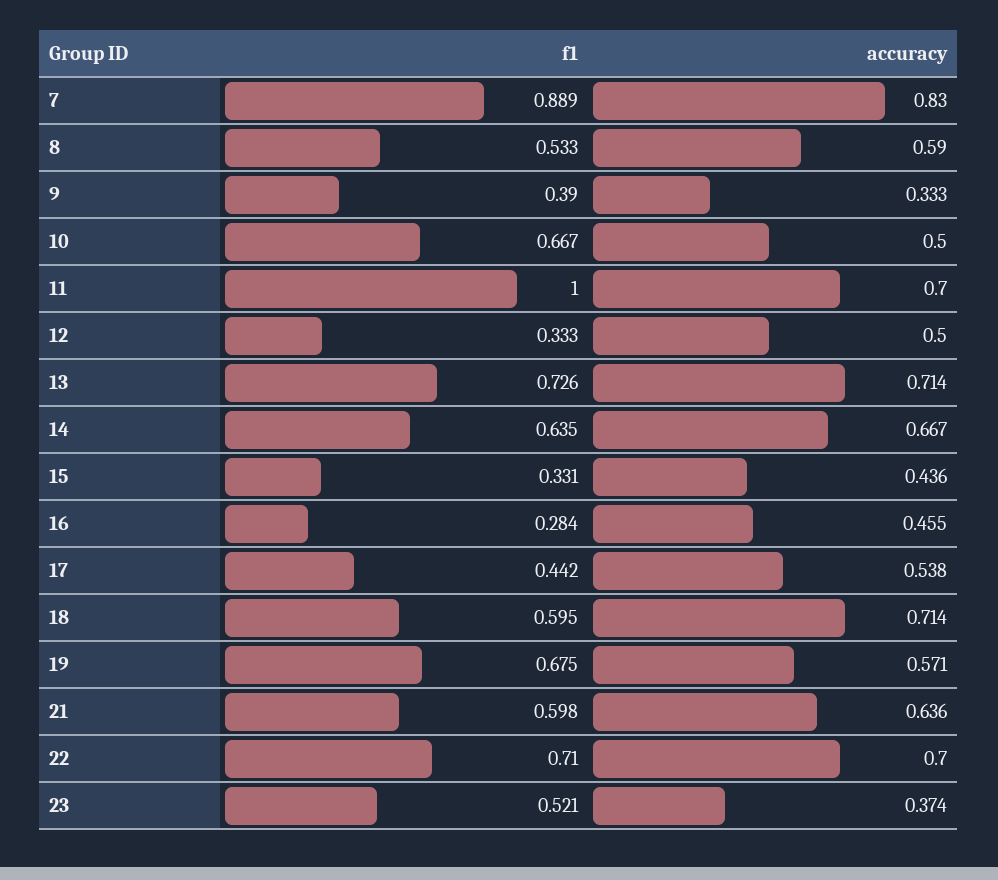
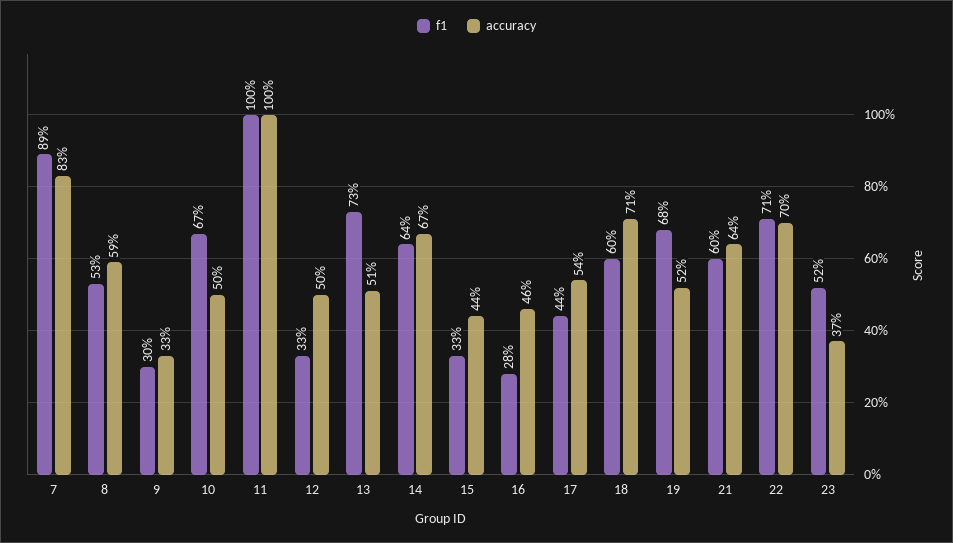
f1, 9: 0.39 -> 0.3
accuracy, 11: 0.7 -> 1
accuracy, 13: 0.714 -> 0.51
accuracy, 19: 0.571 -> 0.52

